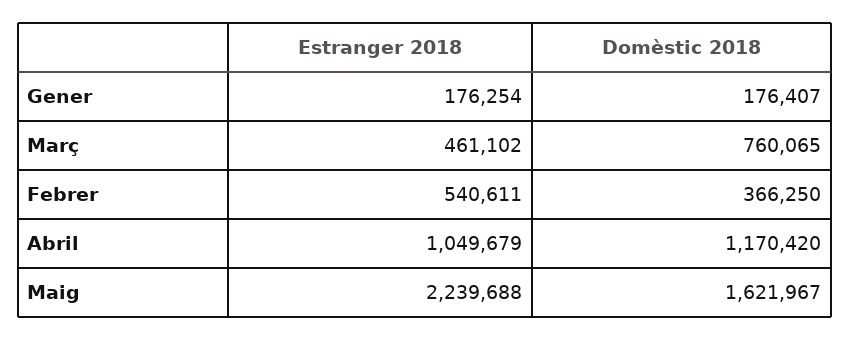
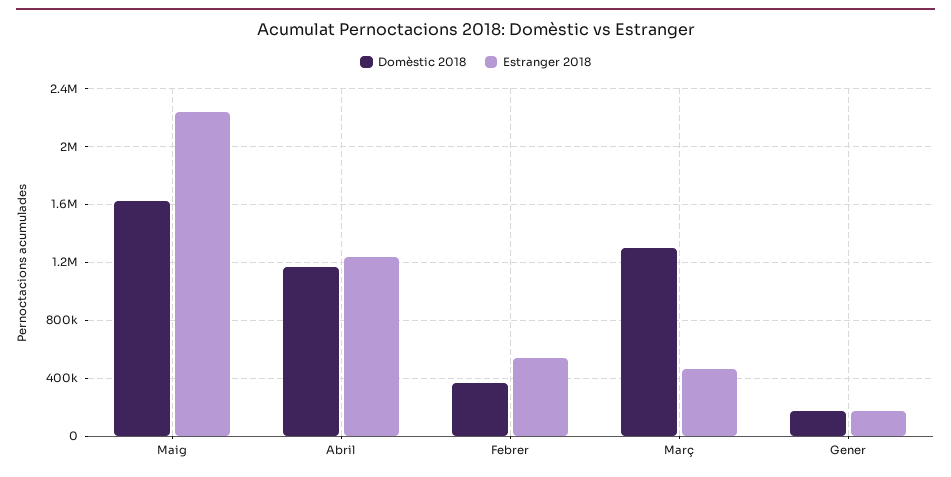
Domèstic 2018, Març: 760065 -> 1300000
Estranger 2018, Abril: 1049679 -> 1250000

